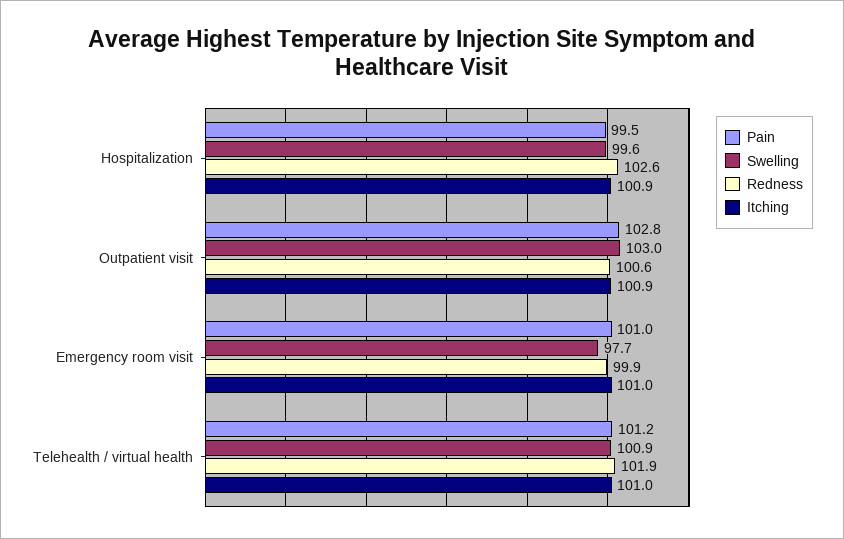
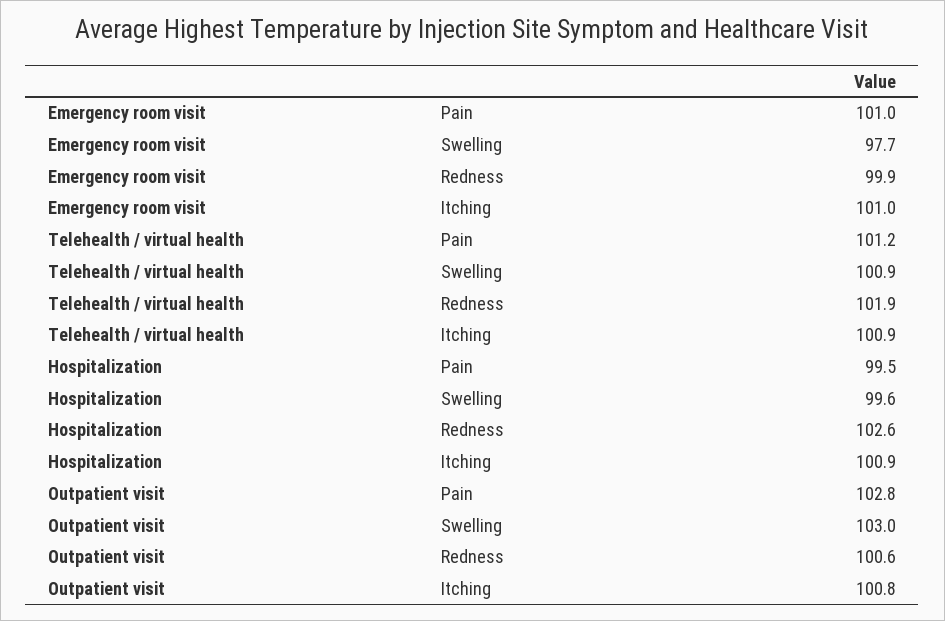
Itching, Outpatient visit: 100.9 -> 100.8
Itching, Telehealth / virtual health: 101 -> 100.9

